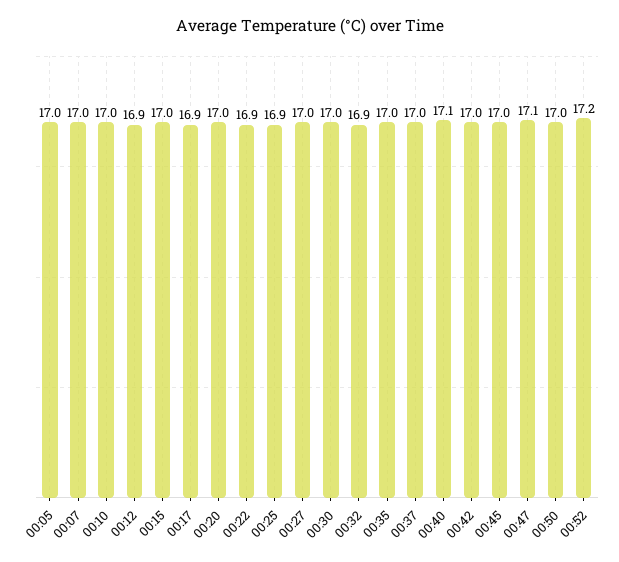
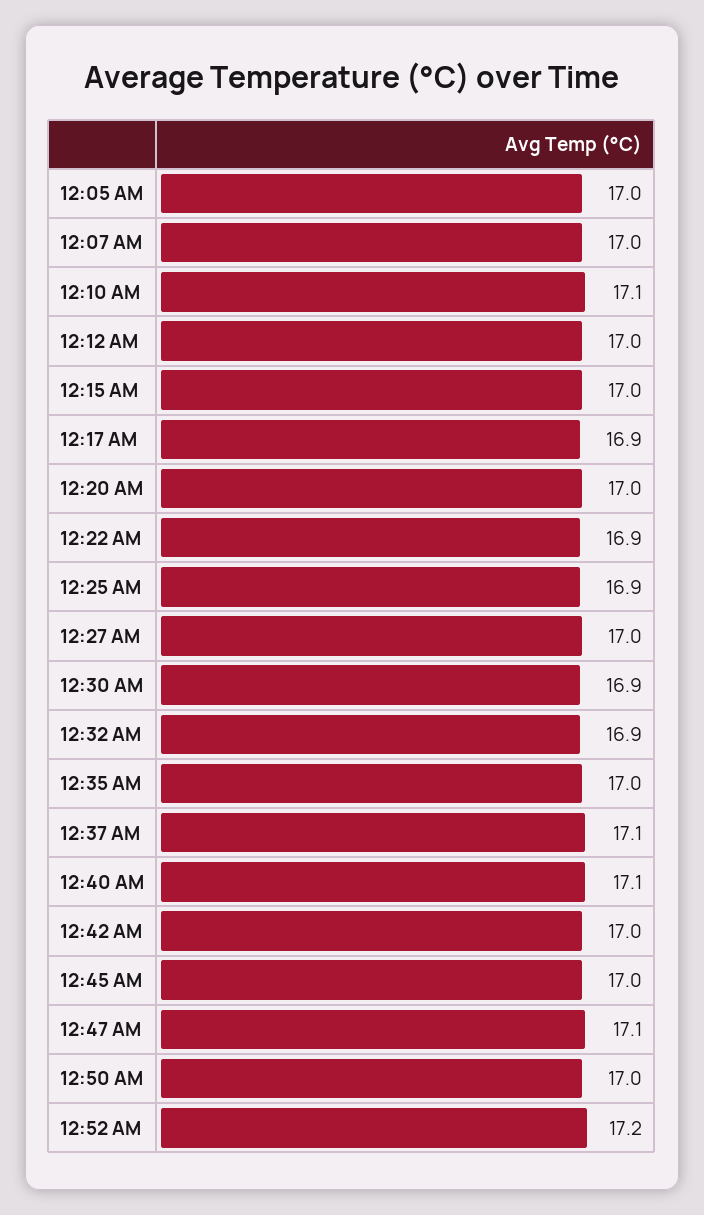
00:10: 17 -> 17.1
00:12: 16.9 -> 17
00:30: 17 -> 16.9
00:37: 17 -> 17.1

